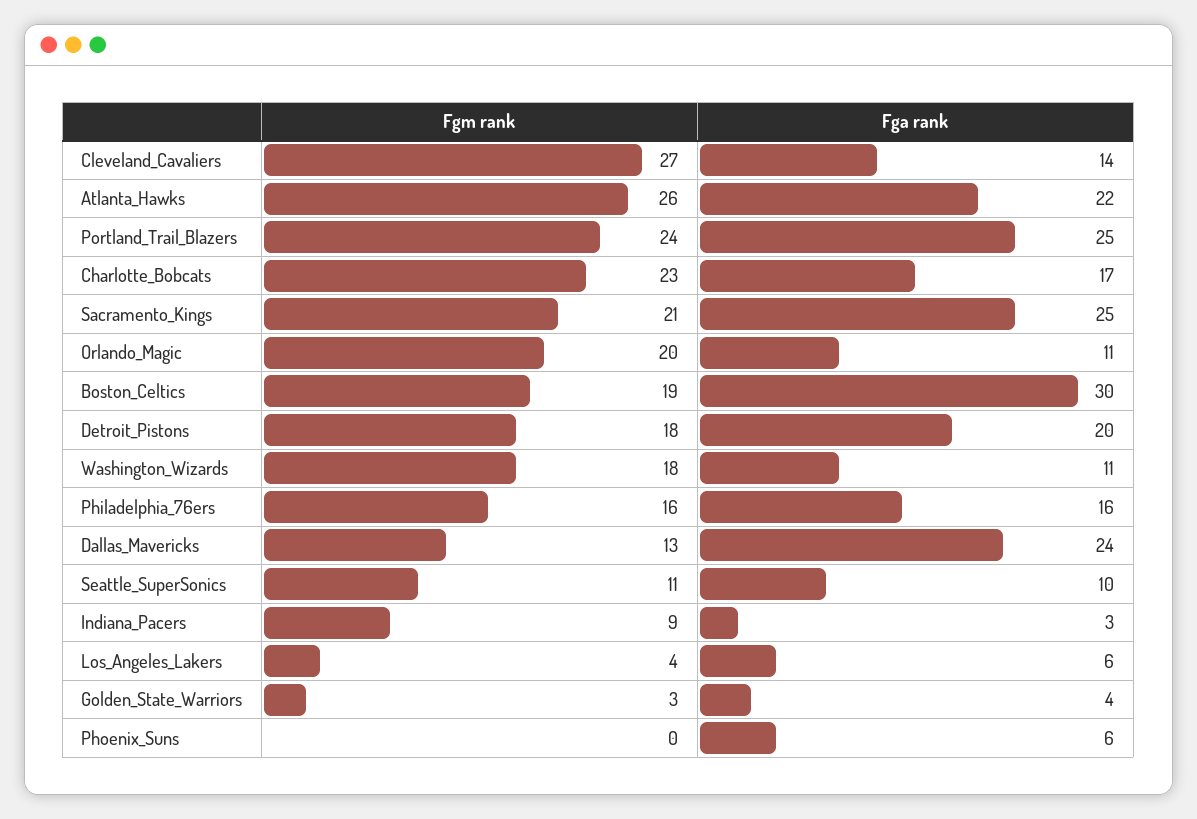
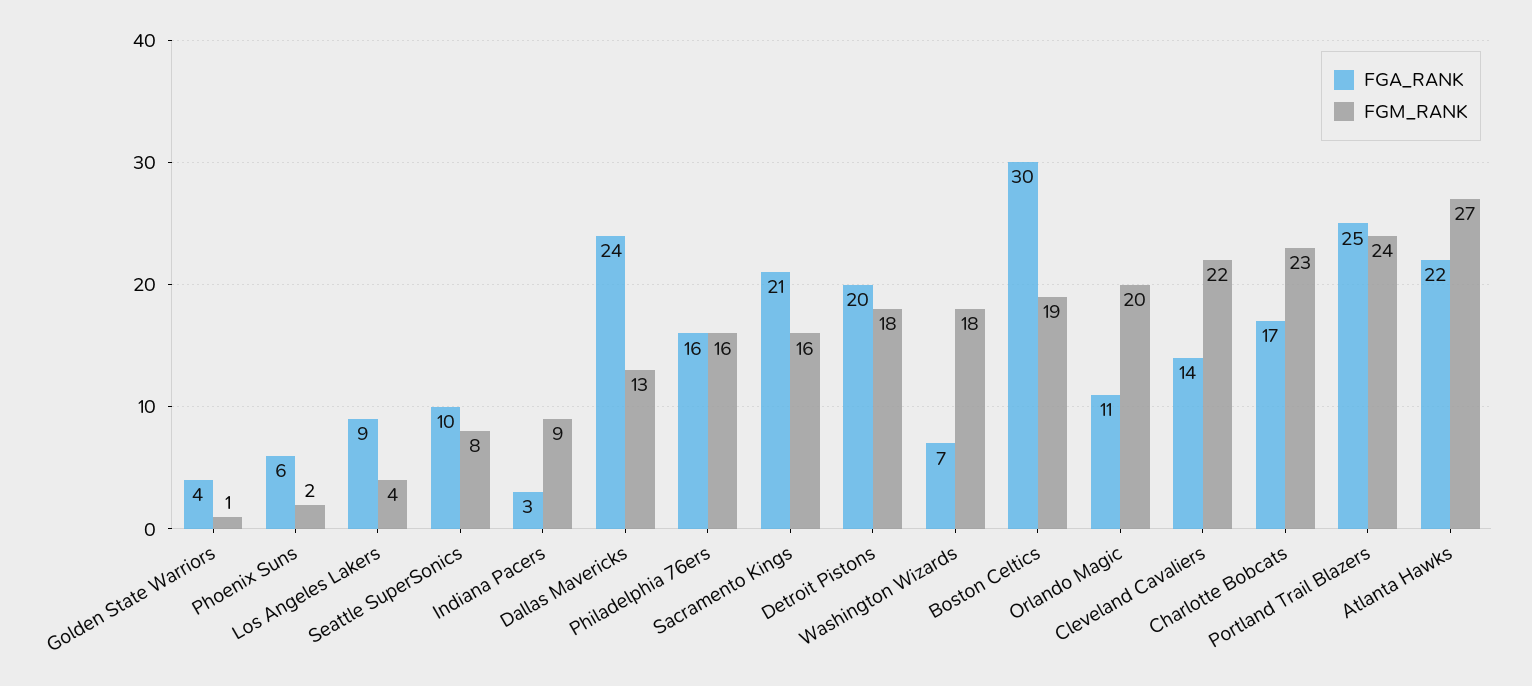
Fgm rank, Cleveland_Cavaliers: 27 -> 22
Fgm rank, Atlanta_Hawks: 26 -> 27
Fgm rank, Sacramento_Kings: 21 -> 16
Fga rank, Sacramento_Kings: 25 -> 21
Fga rank, Washington_Wizards: 11 -> 7
Fgm rank, Seattle_SuperSonics: 11 -> 8
Fga rank, Los_Angeles_Lakers: 6 -> 9
Fgm rank, Golden_State_Warriors: 3 -> 1
Fgm rank, Phoenix_Suns: 0 -> 2

